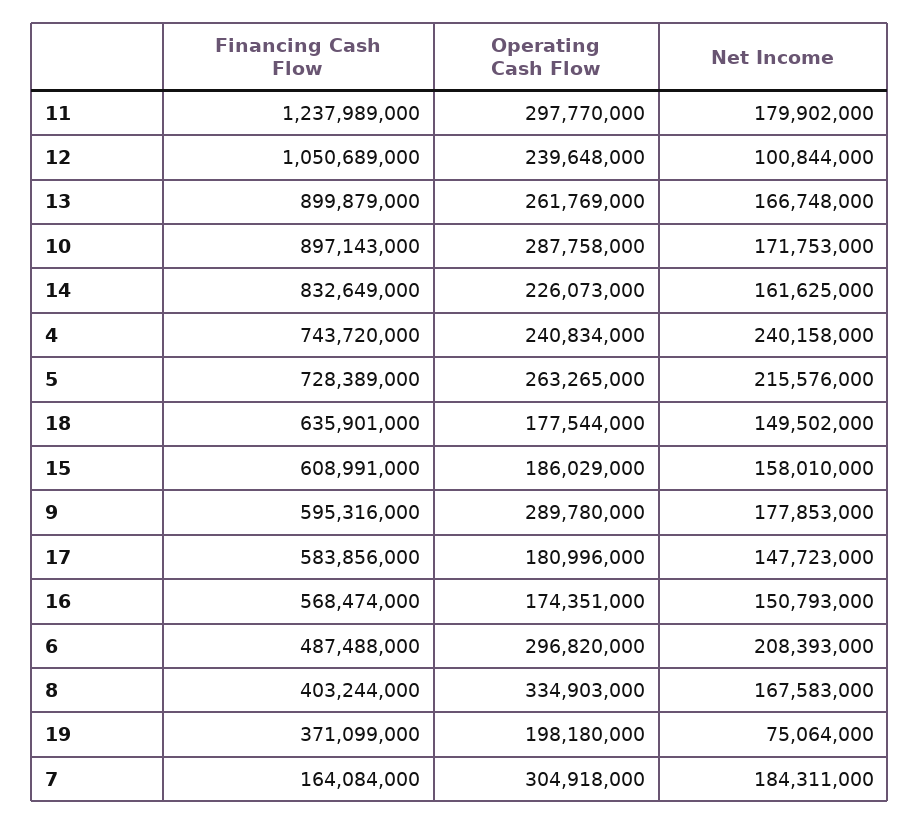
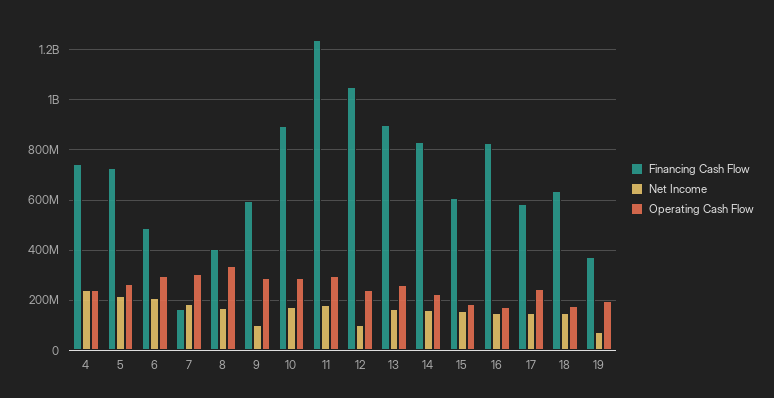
Net Income, 9: 177853000 -> 100000000
Operating Cash Flow, 17: 180996000 -> 250000000
Financing Cash Flow, 16: 568474000 -> 825000000

